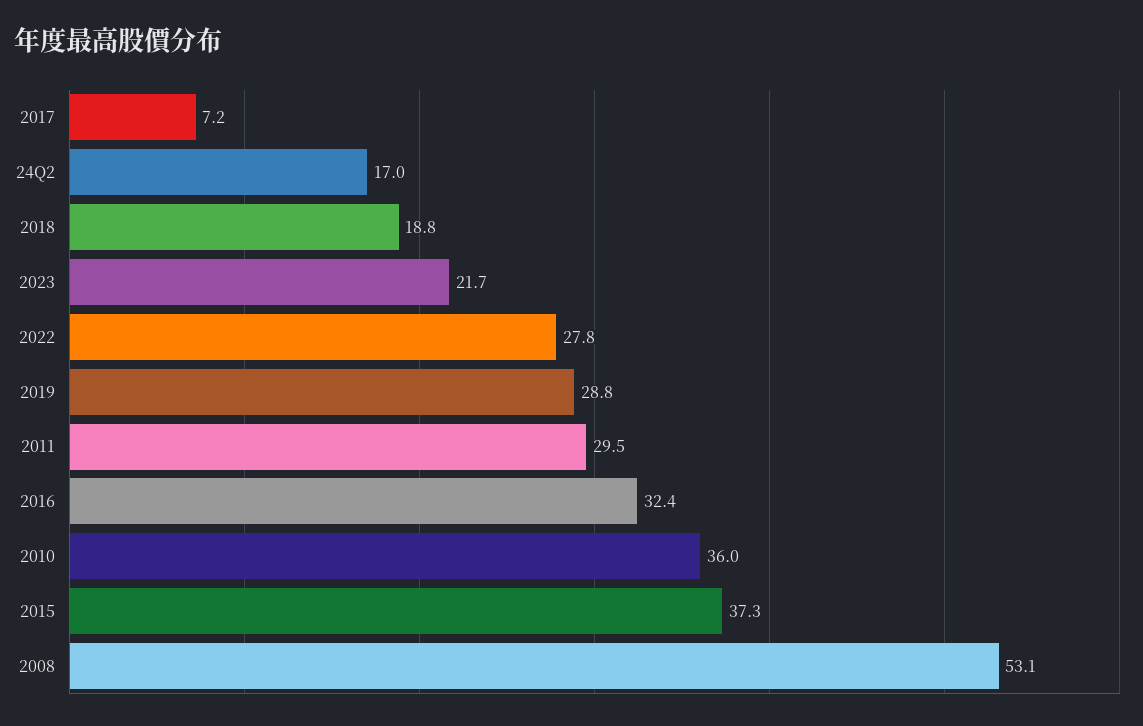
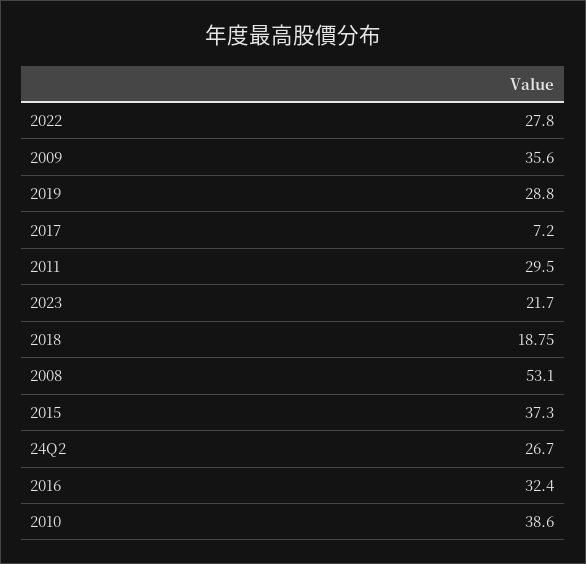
24Q2: 17 -> 26.7
2010: 36 -> 38.6
2009: none -> 35.6

